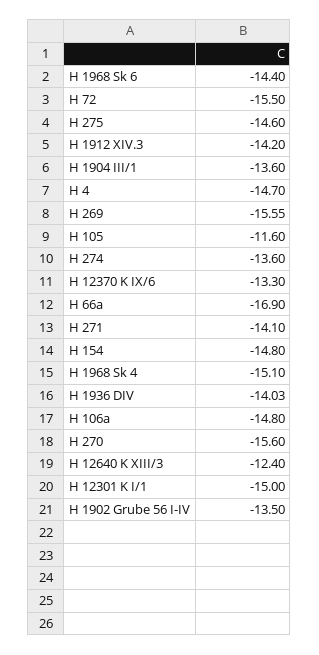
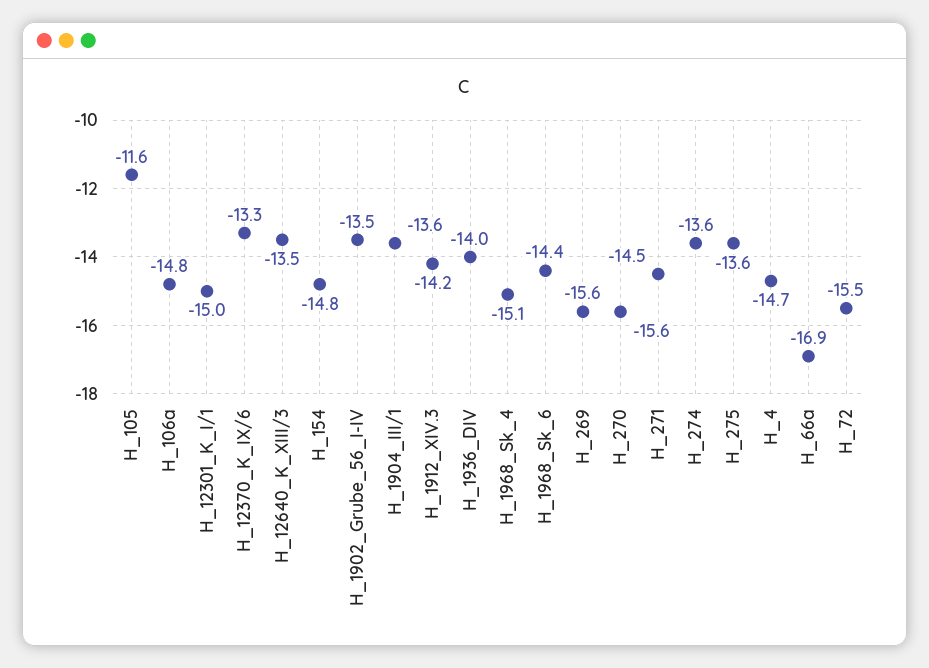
H 275: -14.6 -> -13.6
H 271: -14.1 -> -14.5
H 12640 K XIII/3: -12.4 -> -13.5

